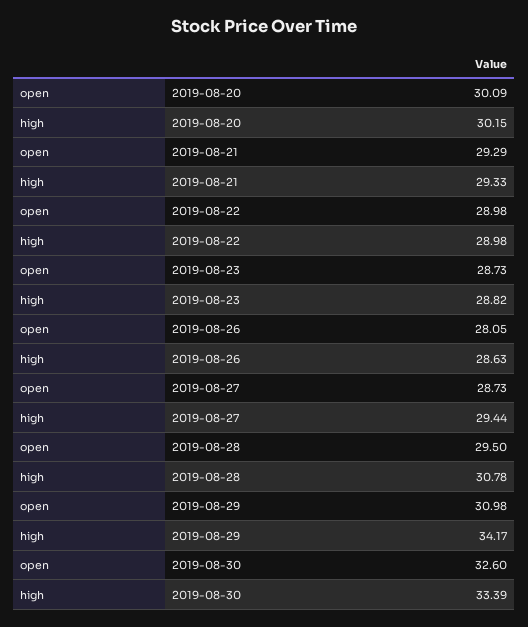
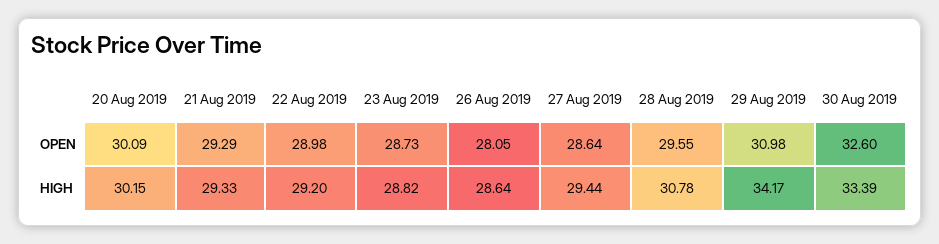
high, 2019-08-22: 28.98 -> 29.2
high, 2019-08-26: 28.63 -> 28.64
open, 2019-08-27: 28.73 -> 28.64
open, 2019-08-28: 29.5 -> 29.55

